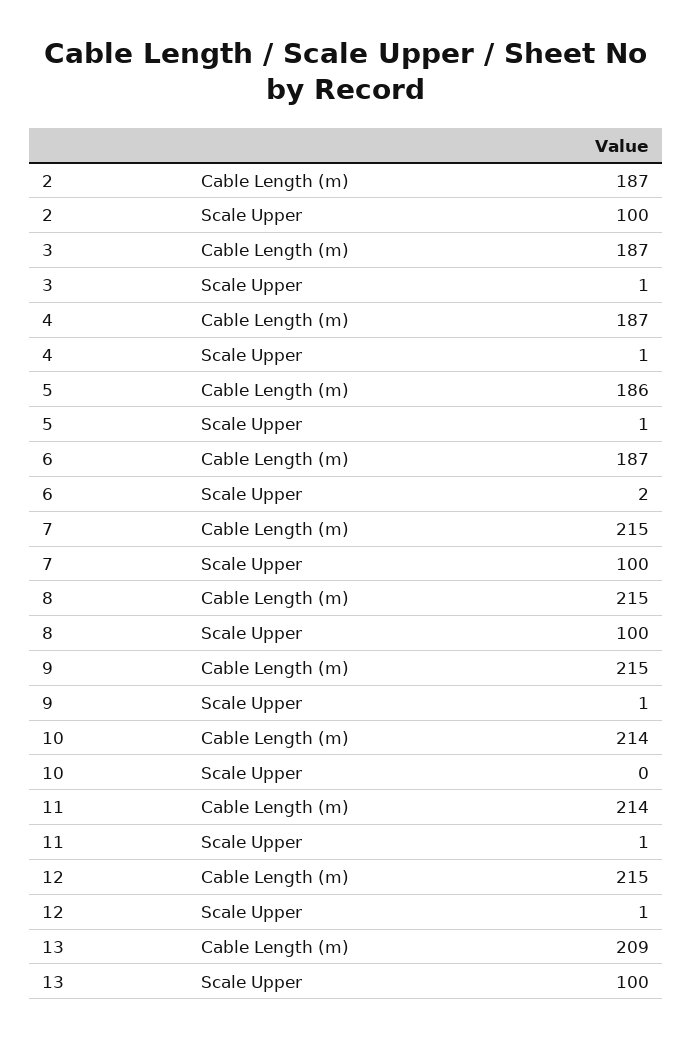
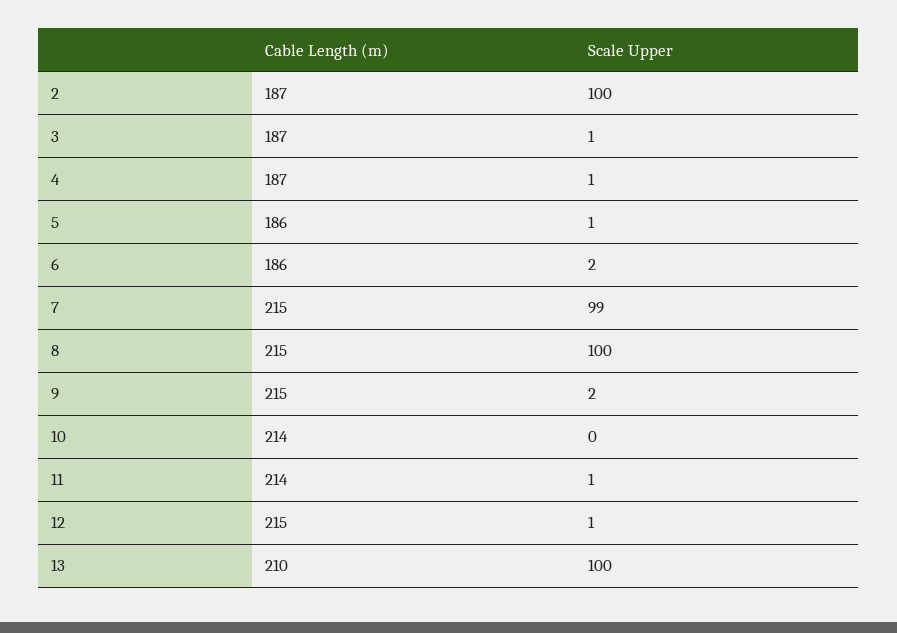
6, Cable Length (m): 187 -> 186
7, Scale Upper: 100 -> 99
9, Scale Upper: 1 -> 2
13, Cable Length (m): 209 -> 210

